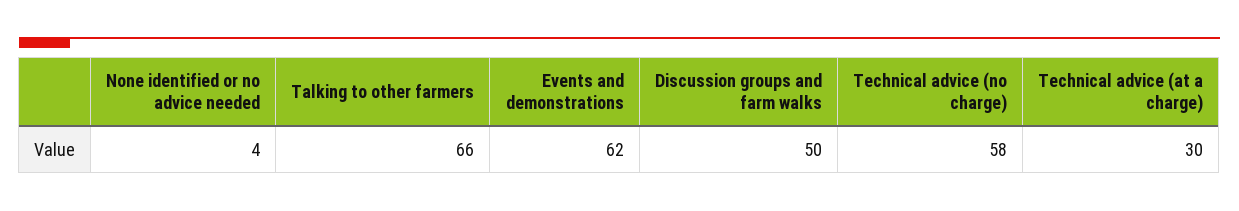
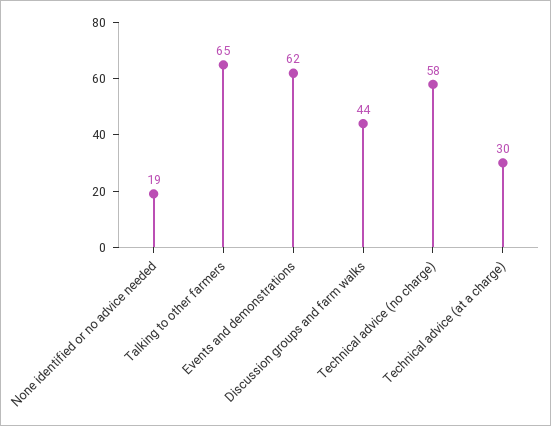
None identified or no advice needed: 4 -> 19
Talking to other farmers: 66 -> 65
Discussion groups and farm walks: 50 -> 44

